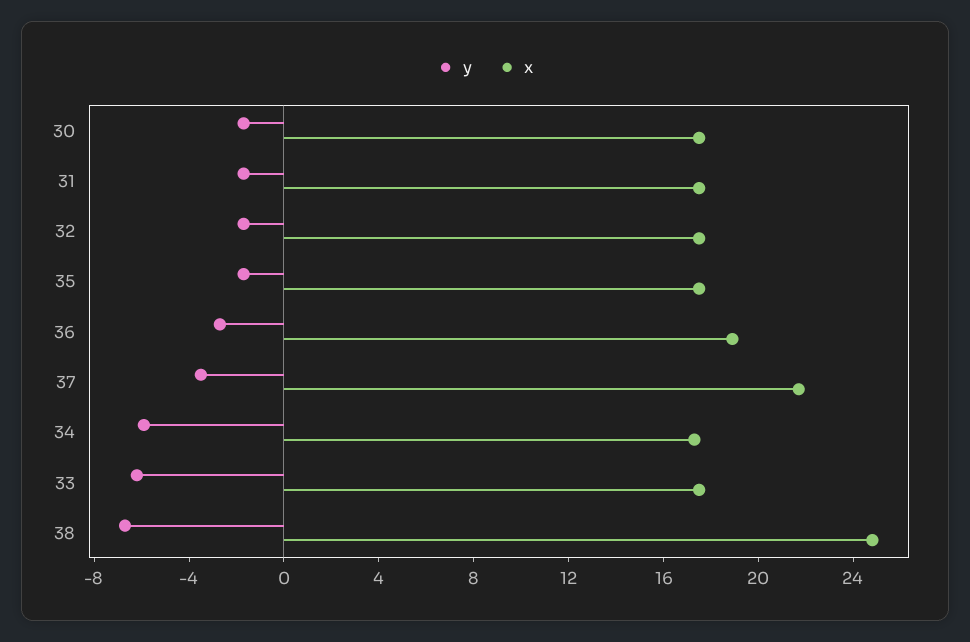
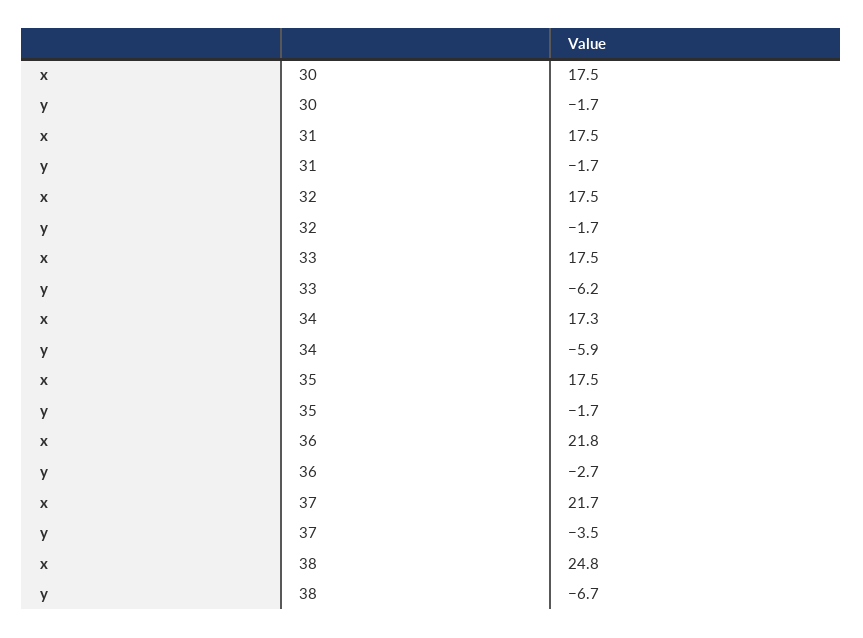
x, 36: 19 -> 21.8

